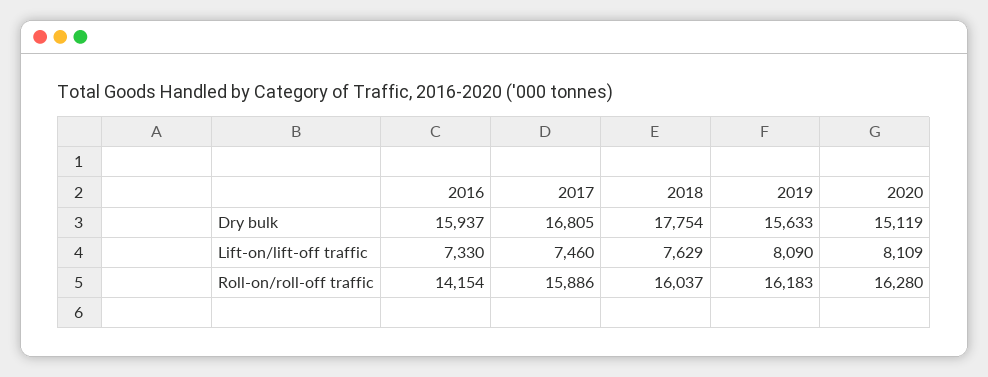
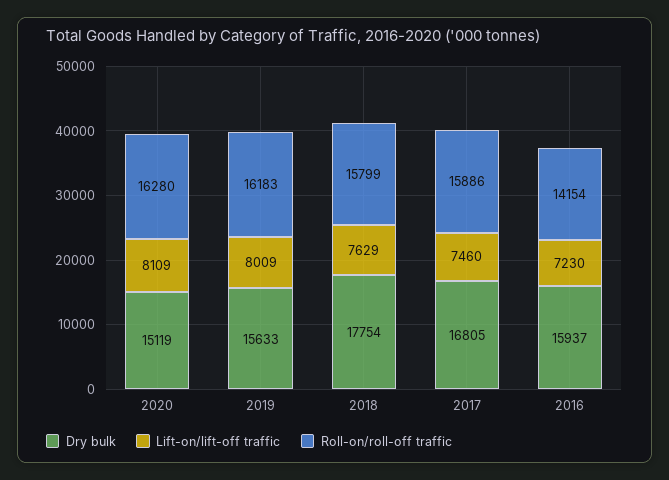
Lift-on/lift-off traffic, 2016: 7330 -> 7230
Lift-on/lift-off traffic, 2019: 8090 -> 8009
Roll-on/roll-off traffic, 2018: 16037 -> 15799

